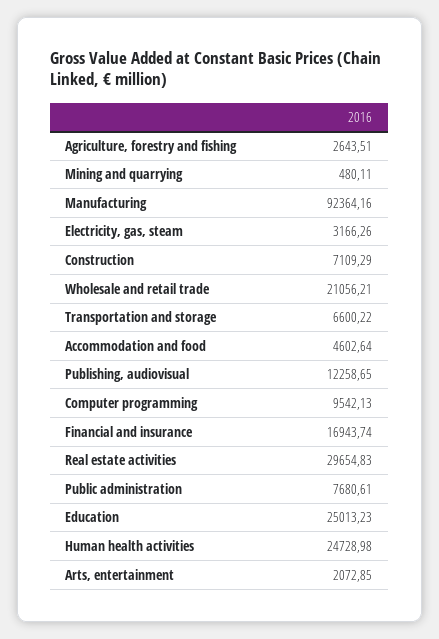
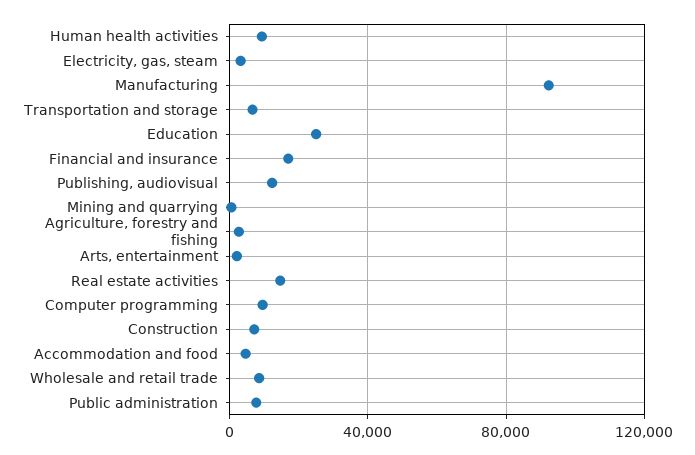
Wholesale and retail trade: 21056.21 -> 10000
Real estate activities: 29654.83 -> 15000
Human health activities: 24728.98 -> 10000

